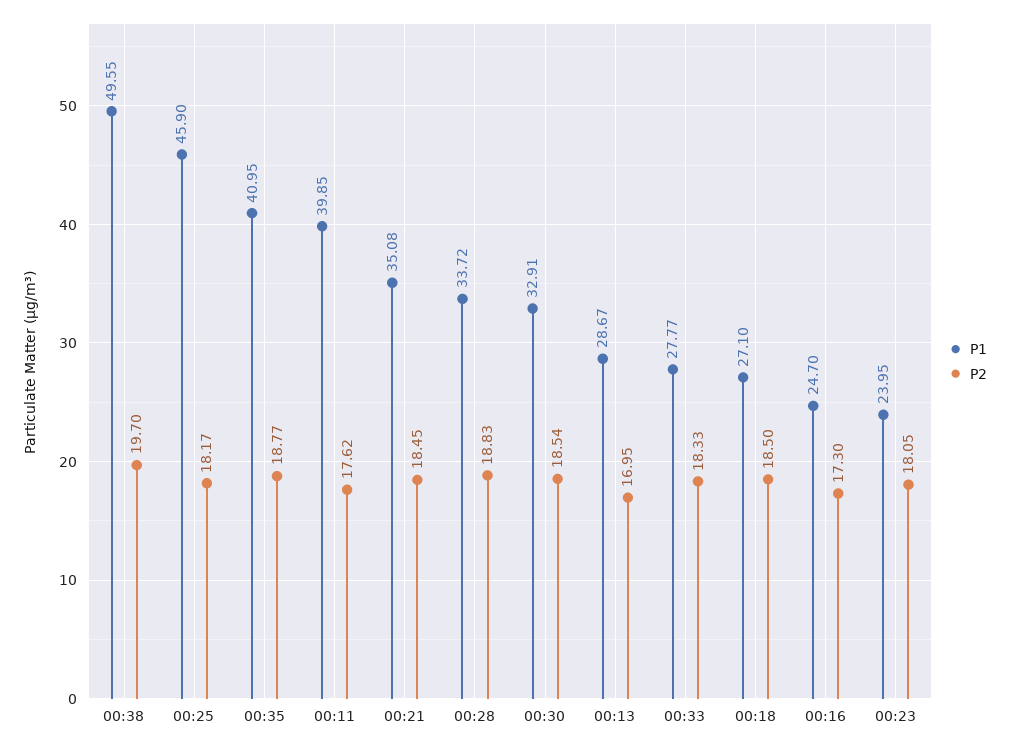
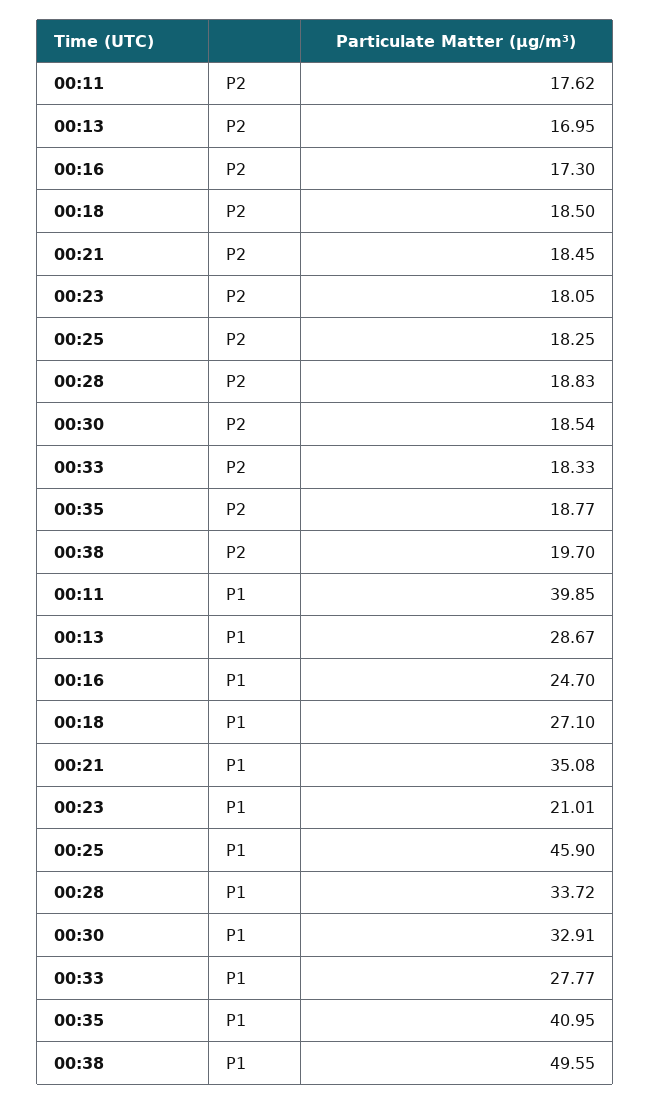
P2, 00:25: 18.17 -> 18.25
P1, 00:23: 23.95 -> 21.01

